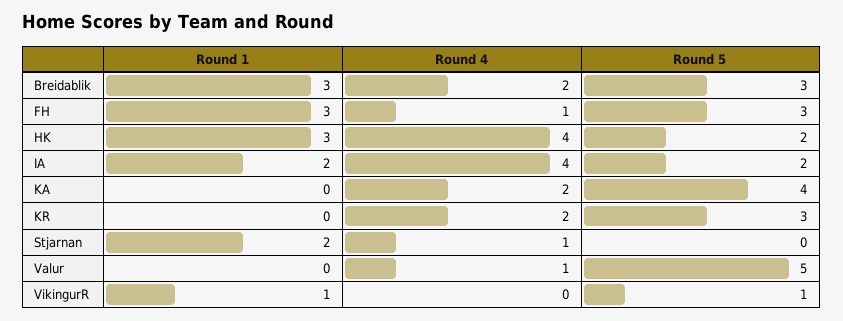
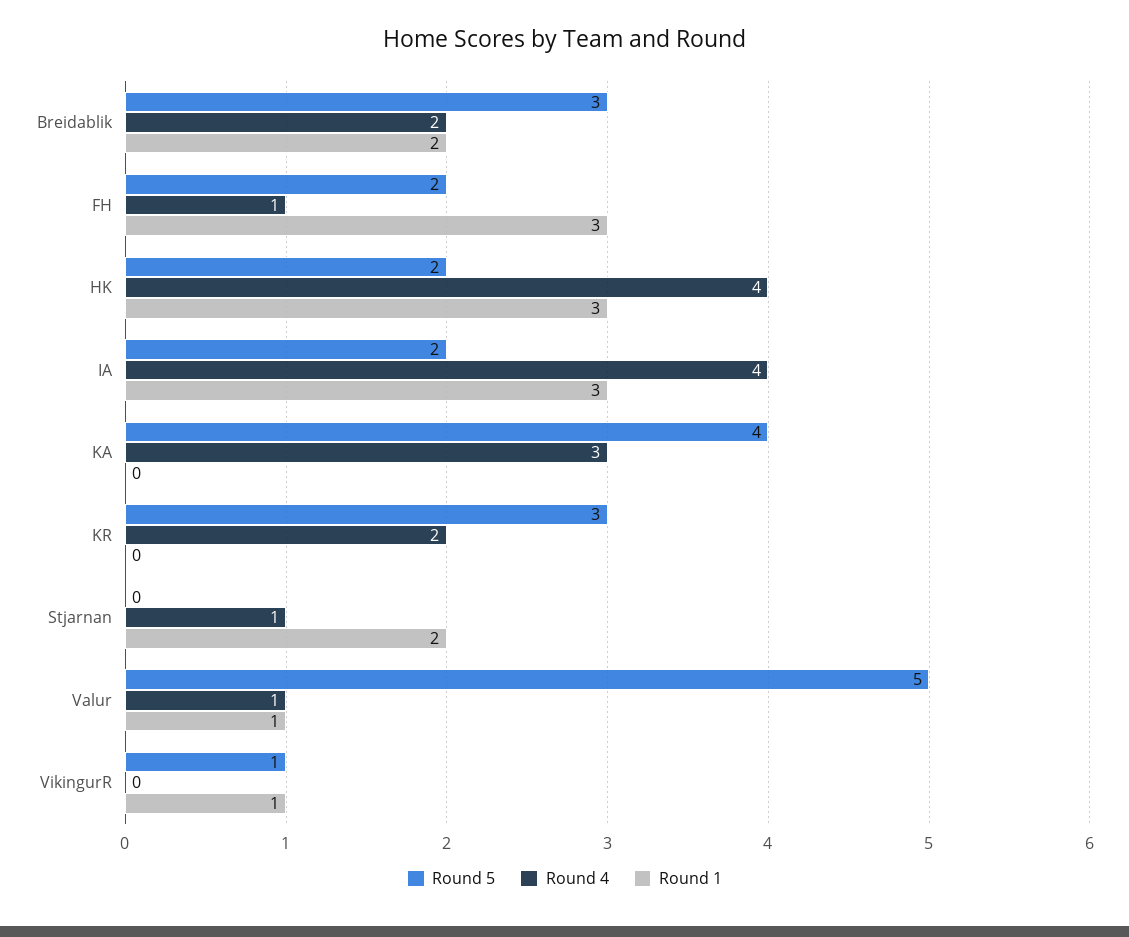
Round 1, Breidablik: 3 -> 2
Round 5, FH: 3 -> 2
Round 1, IA: 2 -> 3
Round 4, KA: 2 -> 3
Round 1, Valur: 0 -> 1

